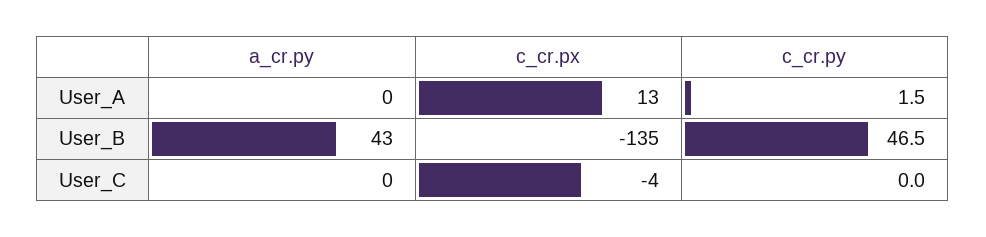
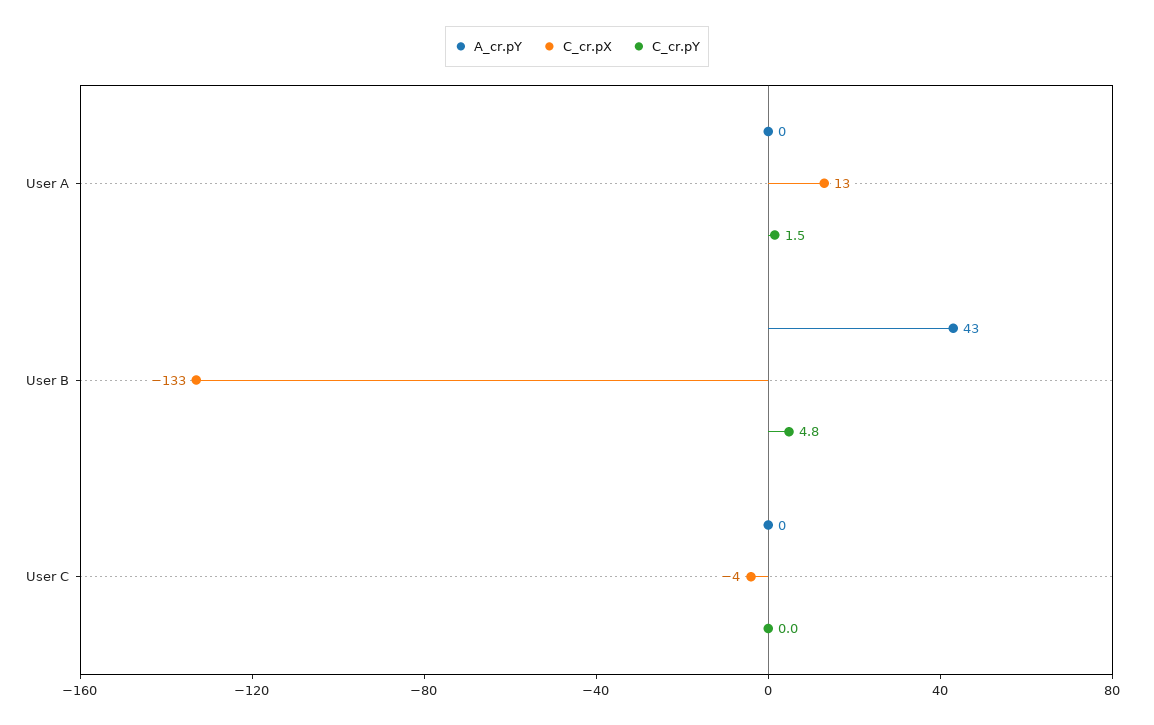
c_cr.px, User_B: -135 -> -133
c_cr.py, User_B: 46.5 -> 4.8

